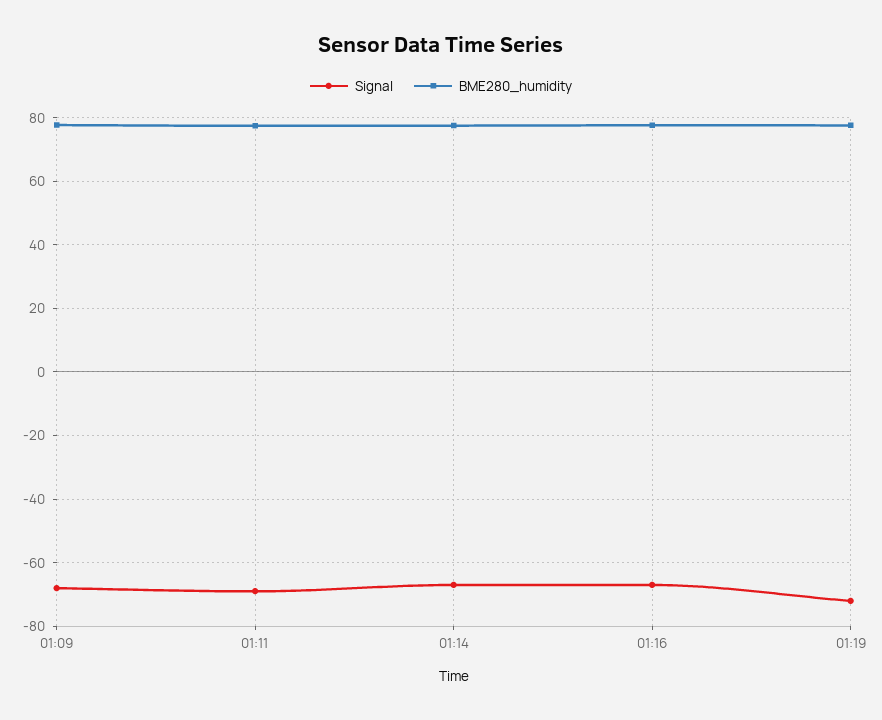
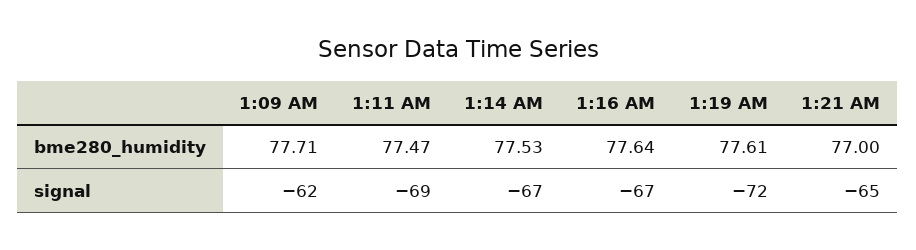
Signal, 01:09: -68 -> -62
BME280_humidity, 1:21 AM: none -> 77
Signal, 1:21 AM: none -> -65

